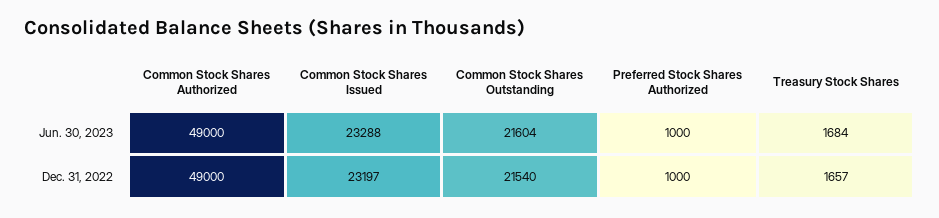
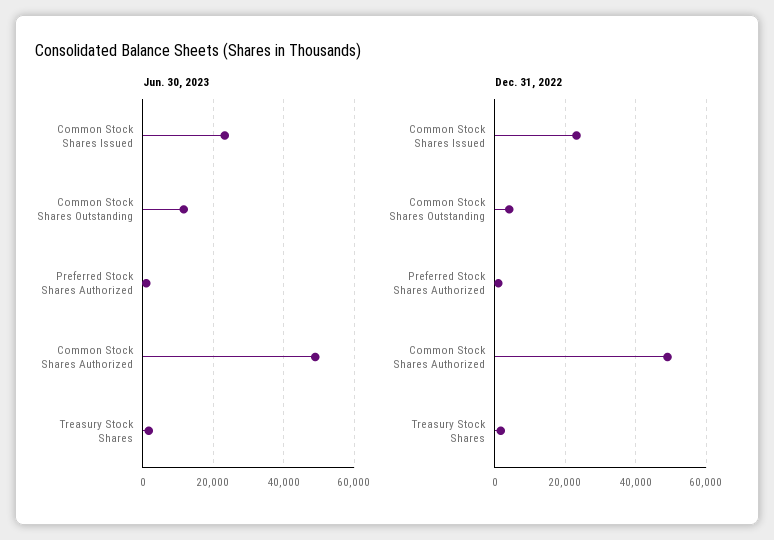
Jun. 30, 2023, Common Stock Shares Outstanding: 21604 -> 12000
Dec. 31, 2022, Common Stock Shares Outstanding: 21540 -> 4000

